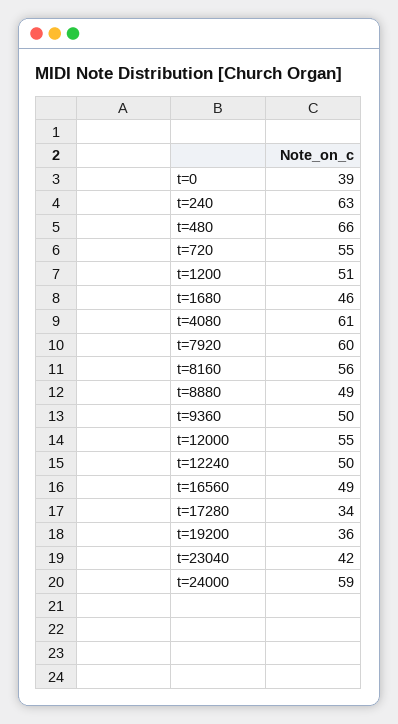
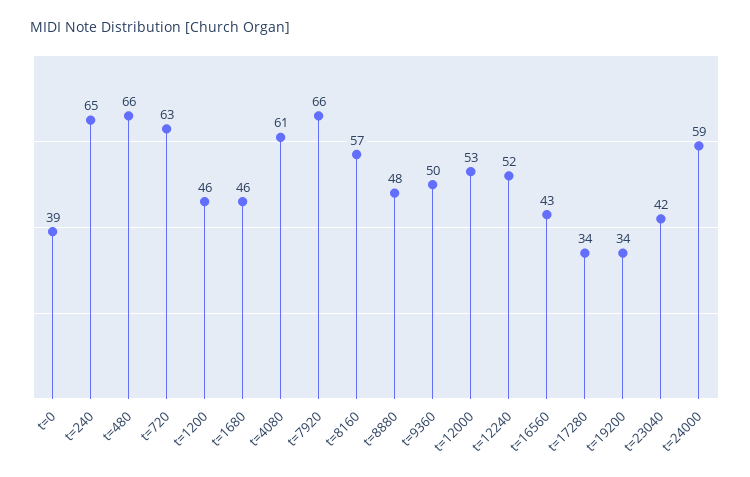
t=240: 63 -> 65
t=720: 55 -> 63
t=1200: 51 -> 46
t=7920: 60 -> 66
t=8160: 56 -> 57
t=8880: 49 -> 48
t=12000: 55 -> 53
t=12240: 50 -> 52
t=16560: 49 -> 43
t=19200: 36 -> 34

